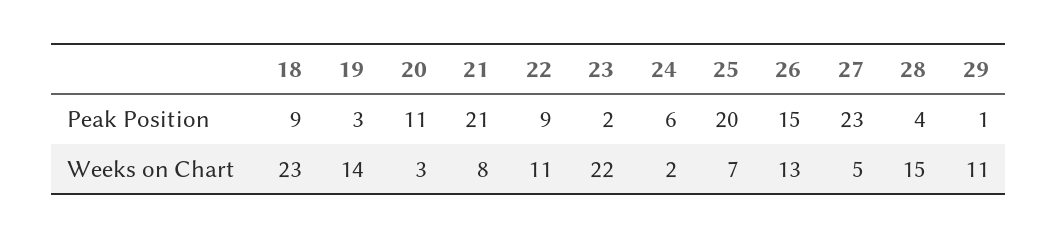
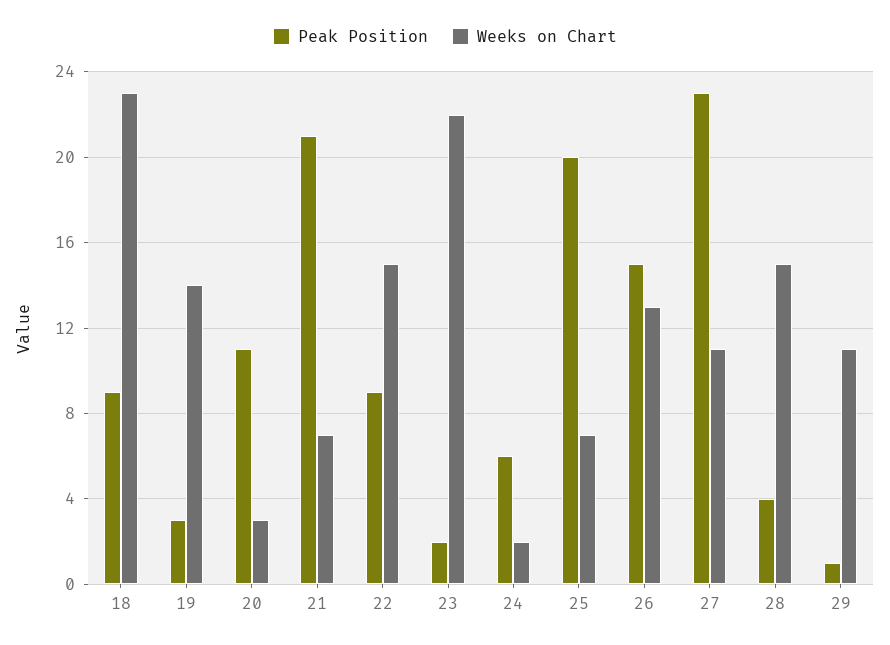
Weeks on Chart, 21: 8 -> 7
Weeks on Chart, 22: 11 -> 15
Weeks on Chart, 27: 5 -> 11

